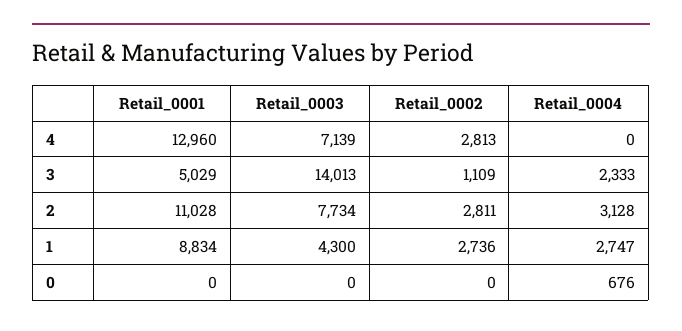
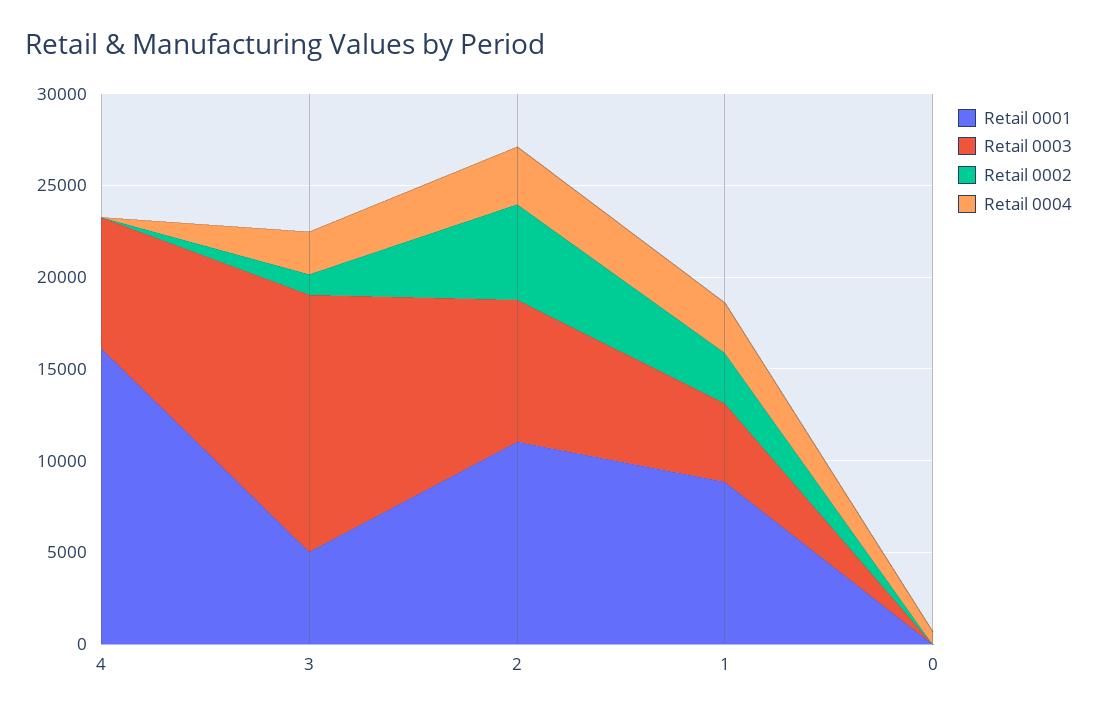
Retail_0001, 4: 12960 -> 16000
Retail_0002, 4: 2813 -> 0
Retail_0002, 2: 2811 -> 5000

